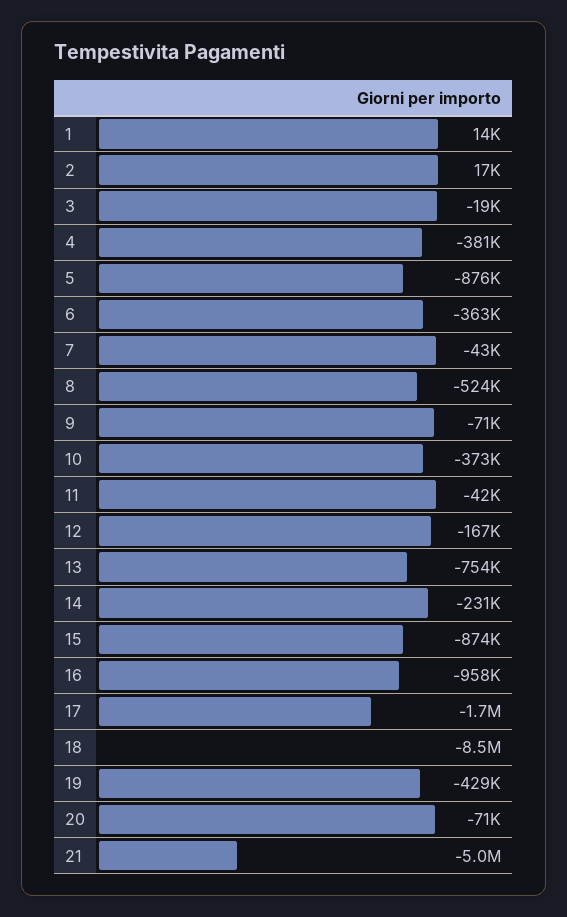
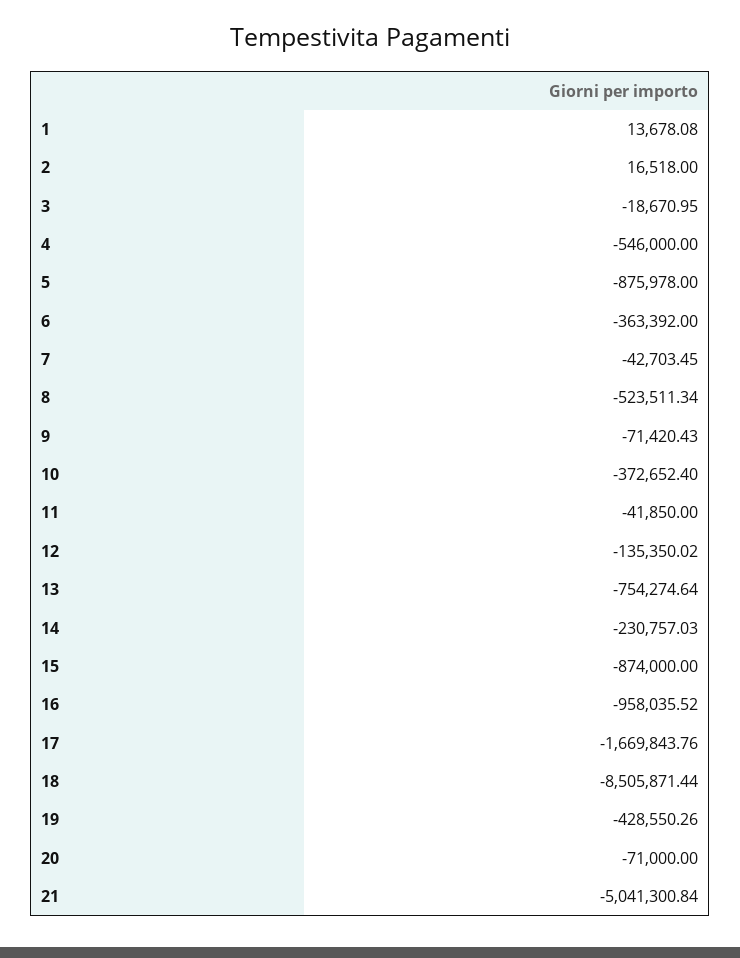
4: -381000 -> -546000
12: -167000 -> -135350.02

